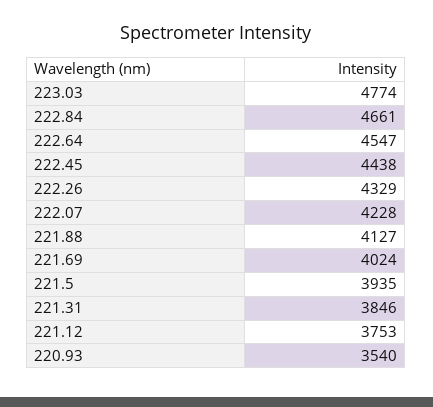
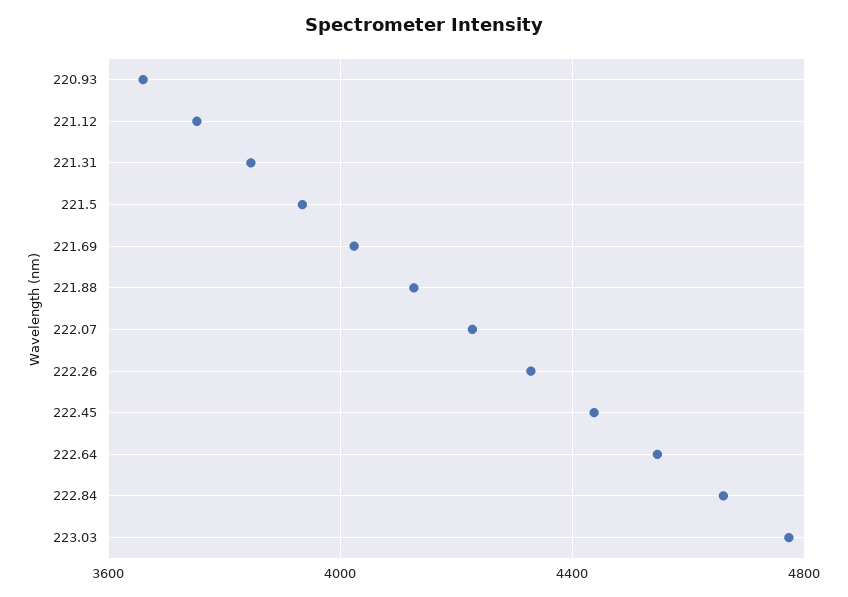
220.93: 3540 -> 3650

